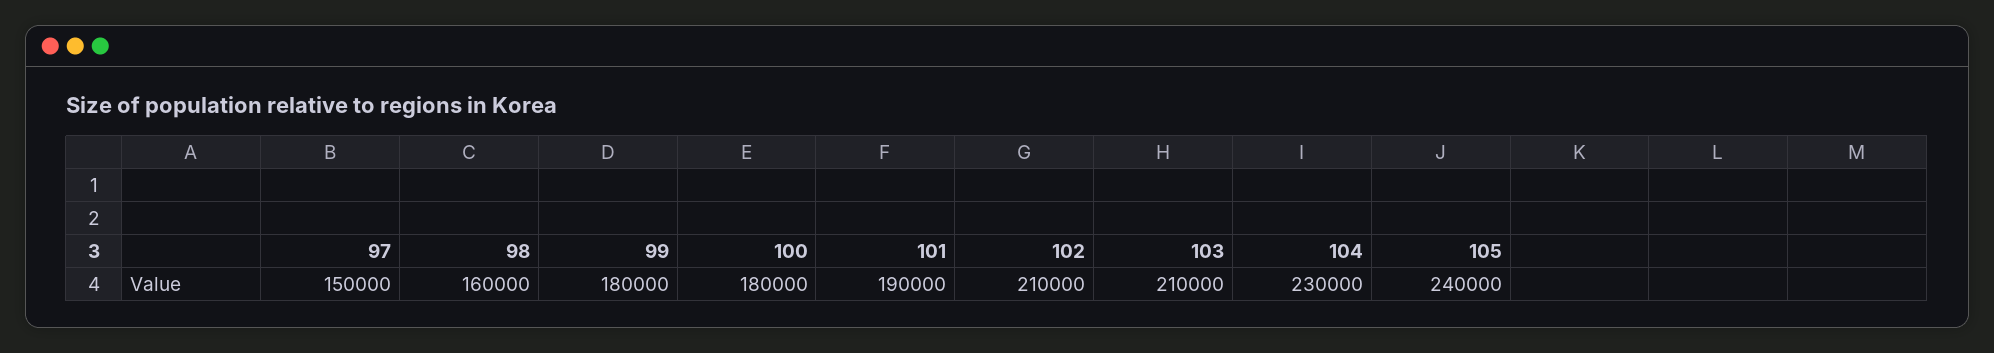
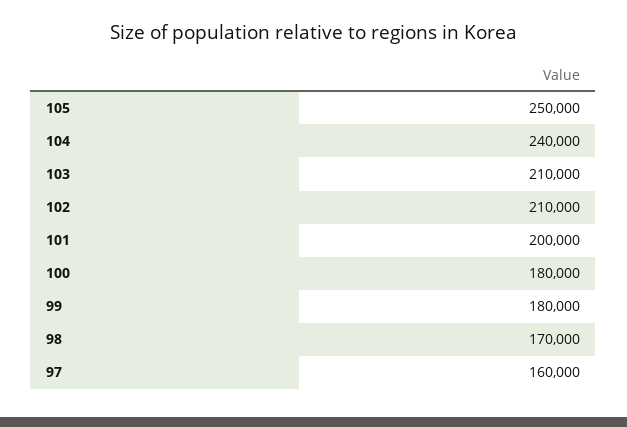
97: 150000 -> 160000
98: 160000 -> 170000
101: 190000 -> 200000
104: 230000 -> 240000
105: 240000 -> 250000

